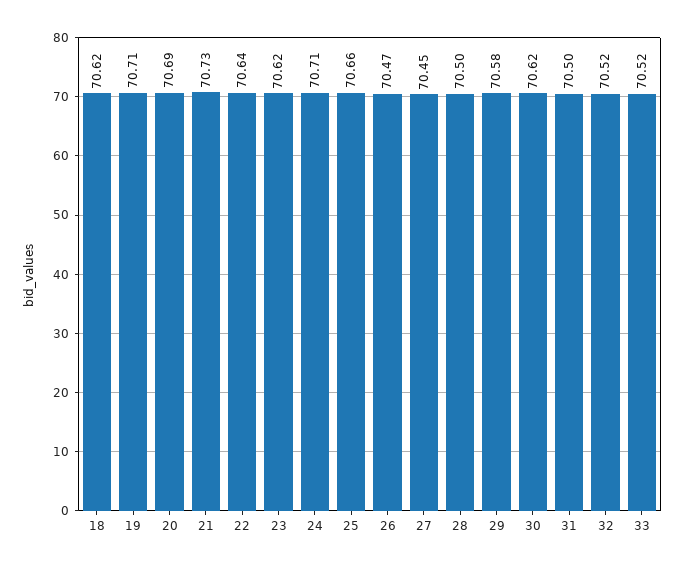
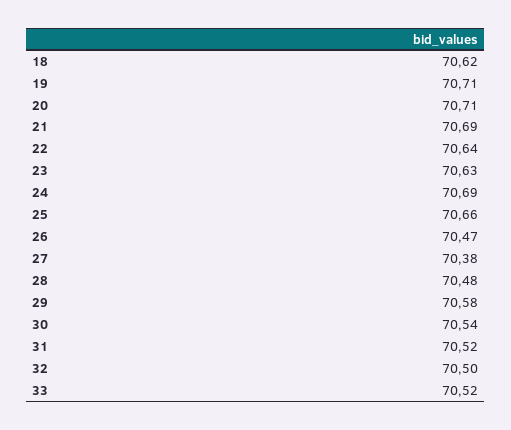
20: 70.69 -> 70.71
21: 70.73 -> 70.69
23: 70.62 -> 70.63
24: 70.71 -> 70.69
27: 70.45 -> 70.38
28: 70.5 -> 70.48
30: 70.62 -> 70.54
31: 70.5 -> 70.52
32: 70.52 -> 70.5

